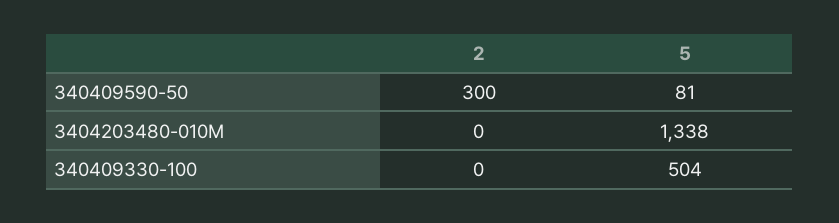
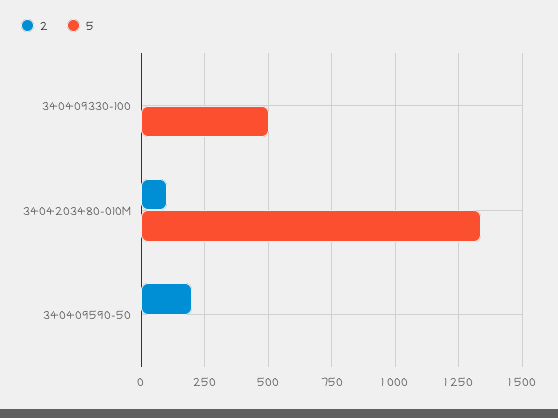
2, 340409590-50: 300 -> 200
5, 340409590-50: 81 -> 0
2, 3404203480-010M: 0 -> 100

